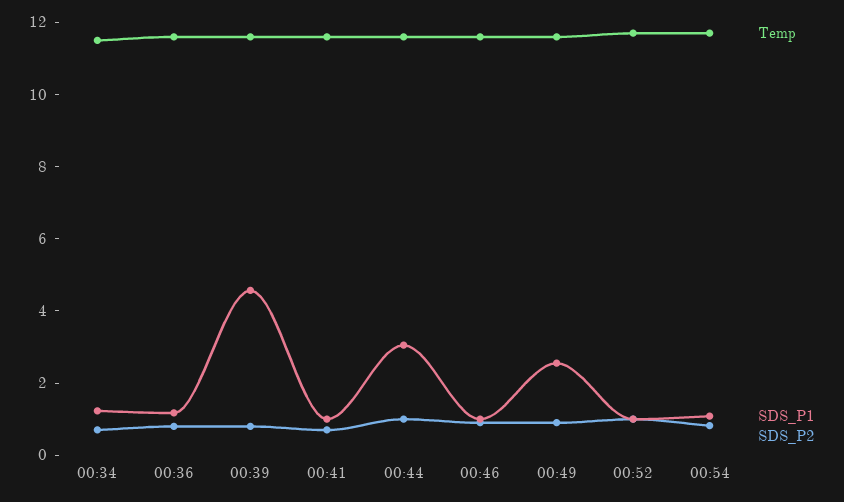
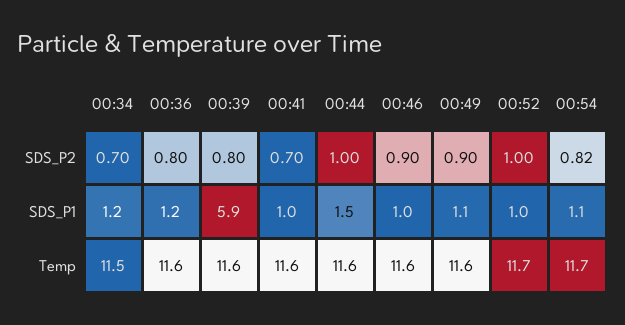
SDS_P1, 00:39: 4.5 -> 5.9
SDS_P1, 00:44: 3 -> 1.5
SDS_P1, 00:49: 2.5 -> 1.1

